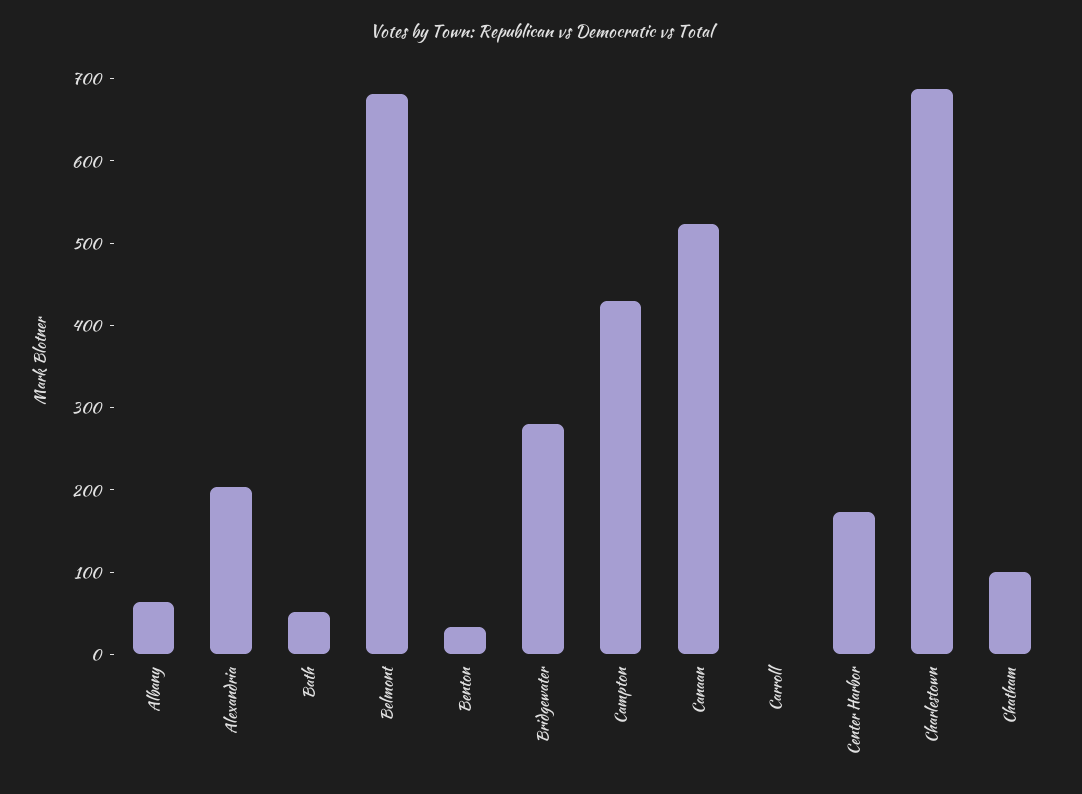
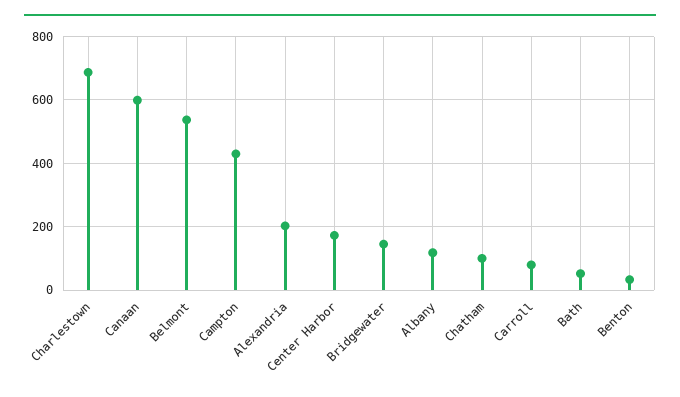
Albany: 60 -> 120
Belmont: 680 -> 540
Bridgewater: 280 -> 140
Canaan: 520 -> 600
Carroll: 0 -> 80

